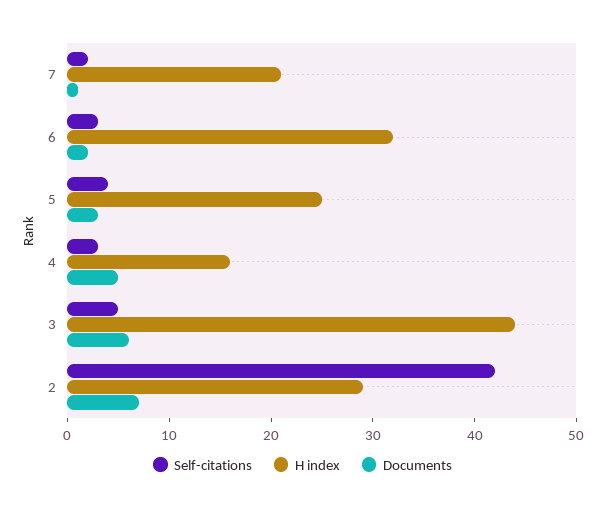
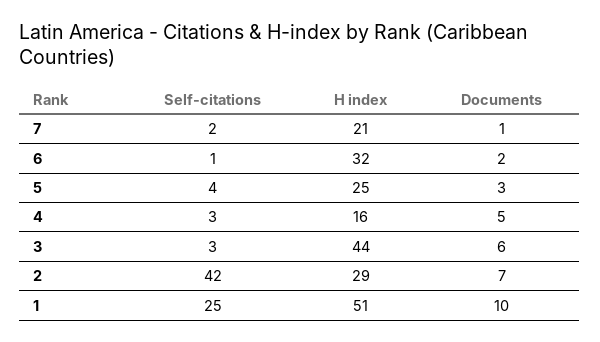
Self-citations, 6: 3 -> 1
Self-citations, 3: 5 -> 3
Self-citations, 1: none -> 25
H index, 1: none -> 51
Documents, 1: none -> 10

